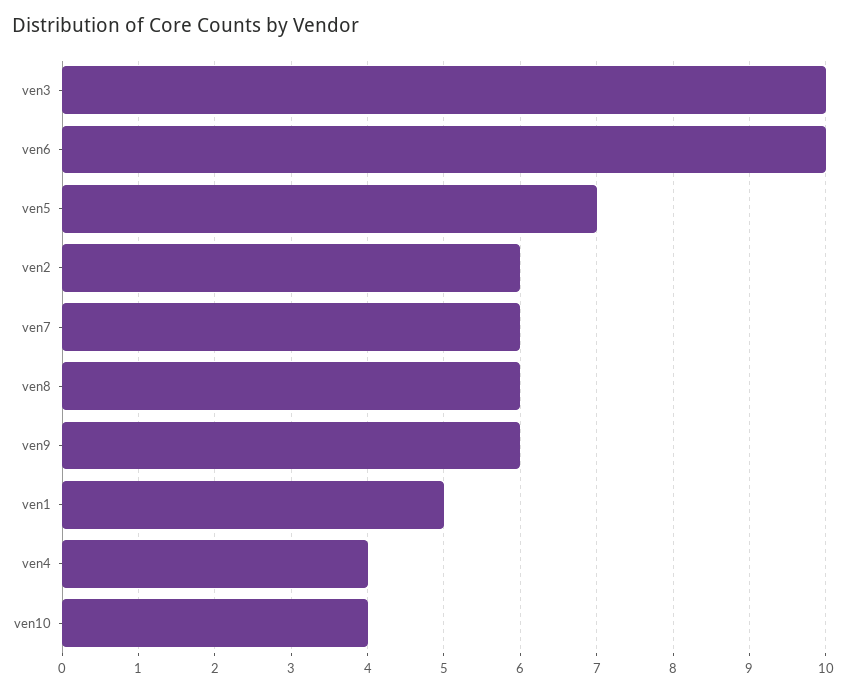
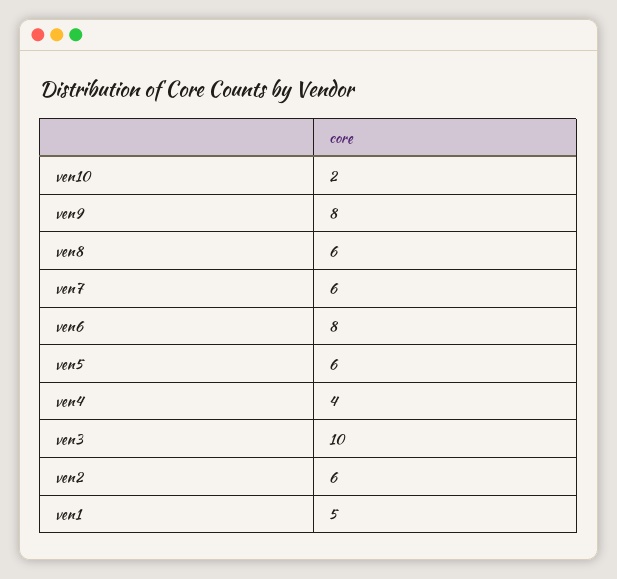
ven6: 10 -> 8
ven5: 7 -> 6
ven9: 6 -> 8
ven10: 4 -> 2

